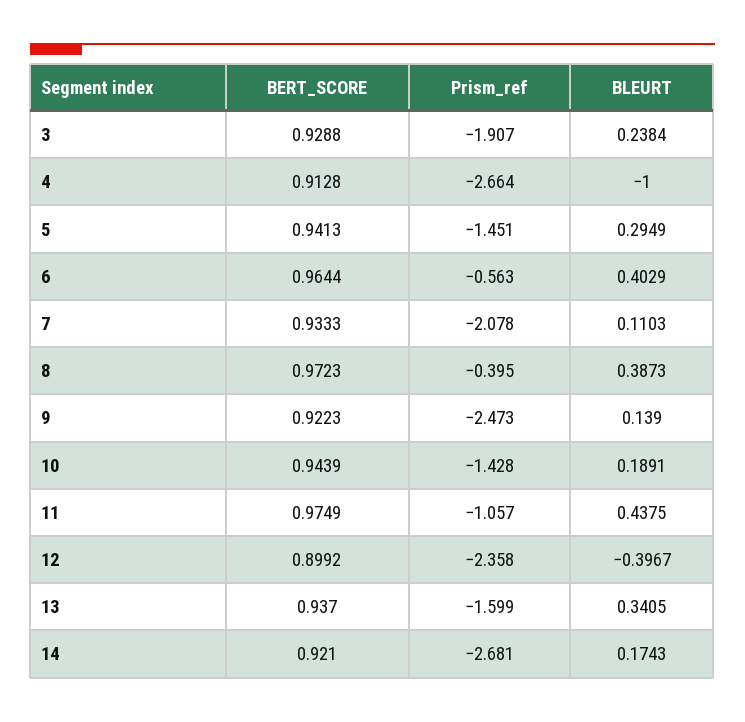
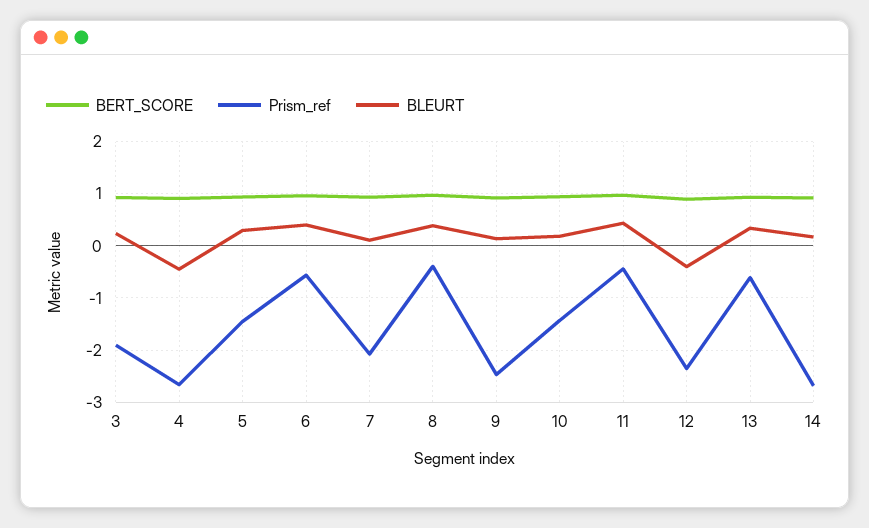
BLEURT, 4: -1 -> -0.4
Prism_ref, 11: -1.057 -> -0.4
Prism_ref, 13: -1.599 -> -0.6

